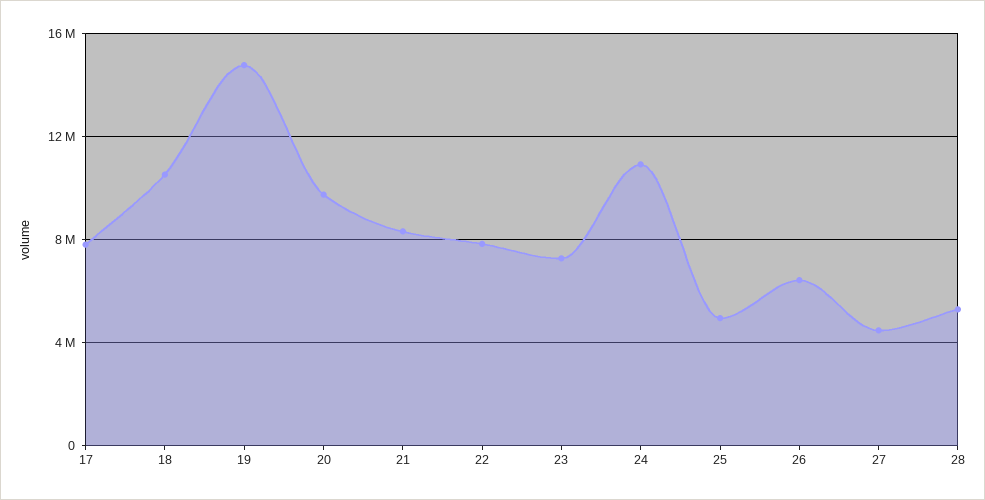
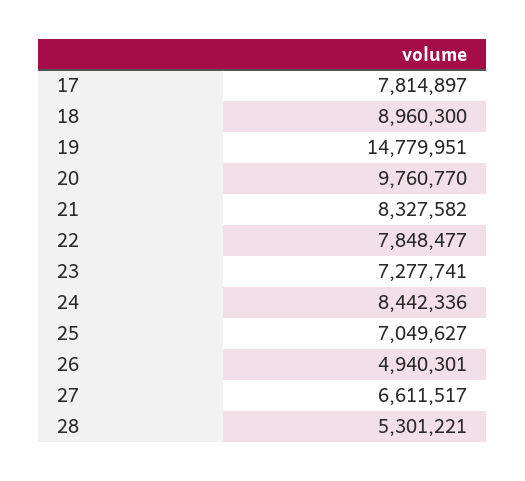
18: 10500000 -> 8960300
24: 11000000 -> 8442336
25: 5000000 -> 7049627
26: 6500000 -> 4940301
27: 4500000 -> 6611517

